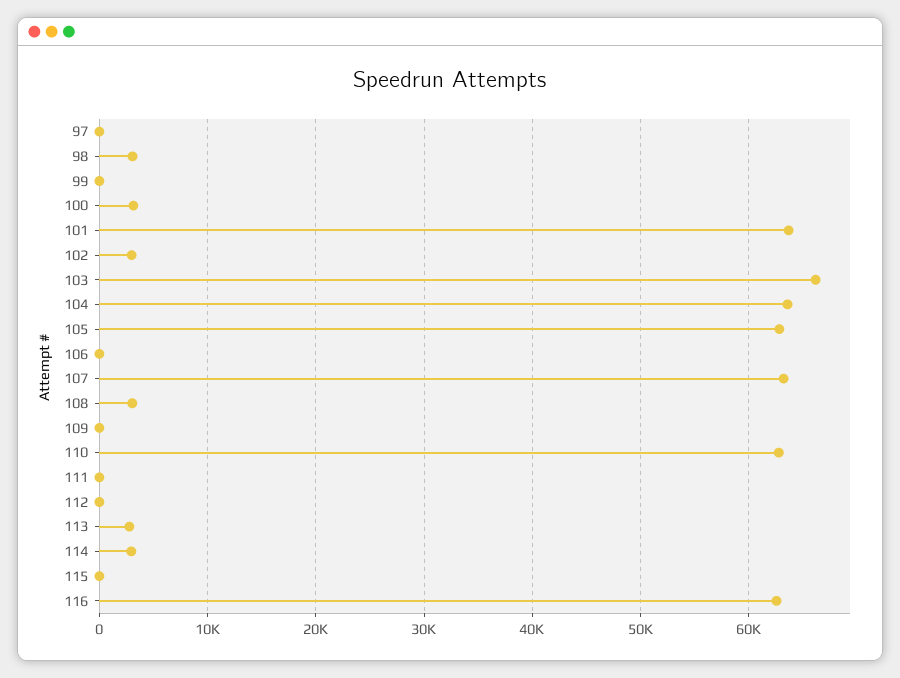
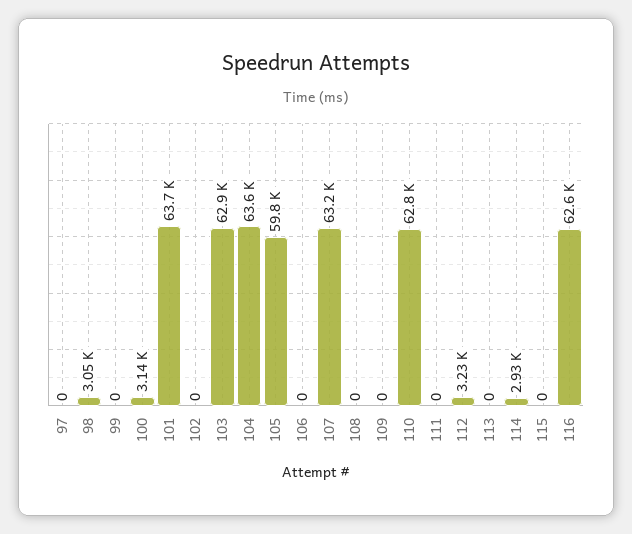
102: 3000 -> 0
103: 66000 -> 62900
105: 63000 -> 59800
108: 3000 -> 0
112: 0 -> 3230
113: 3000 -> 0

